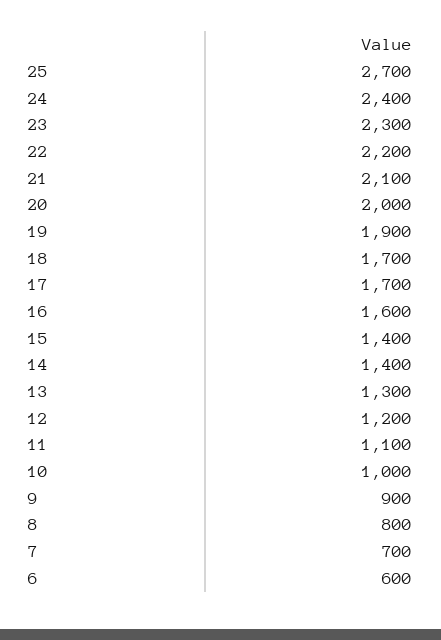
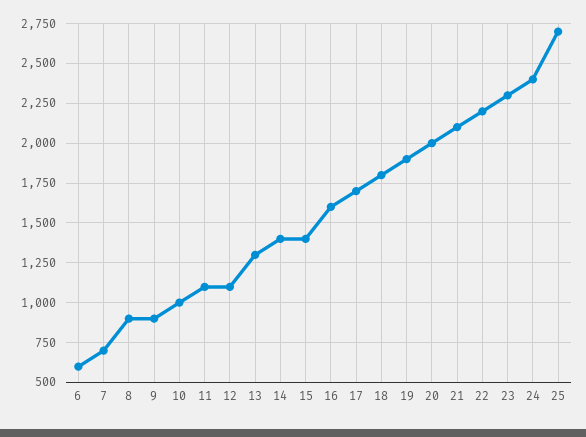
18: 1700 -> 1800
12: 1200 -> 1100
8: 800 -> 900

